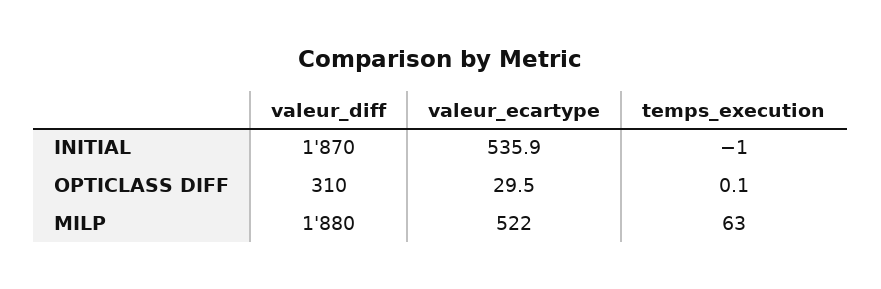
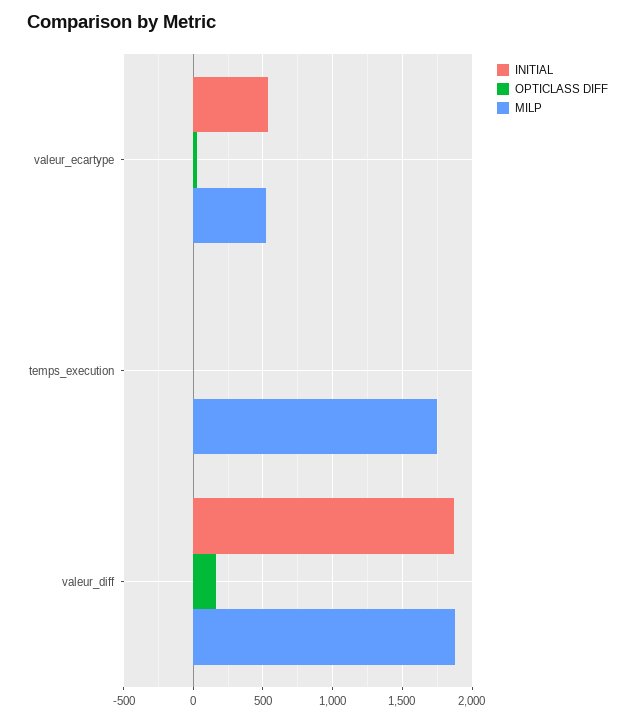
OPTICLASS DIFF, valeur_diff: 310 -> 150
MILP, temps_execution: 63 -> 1750

